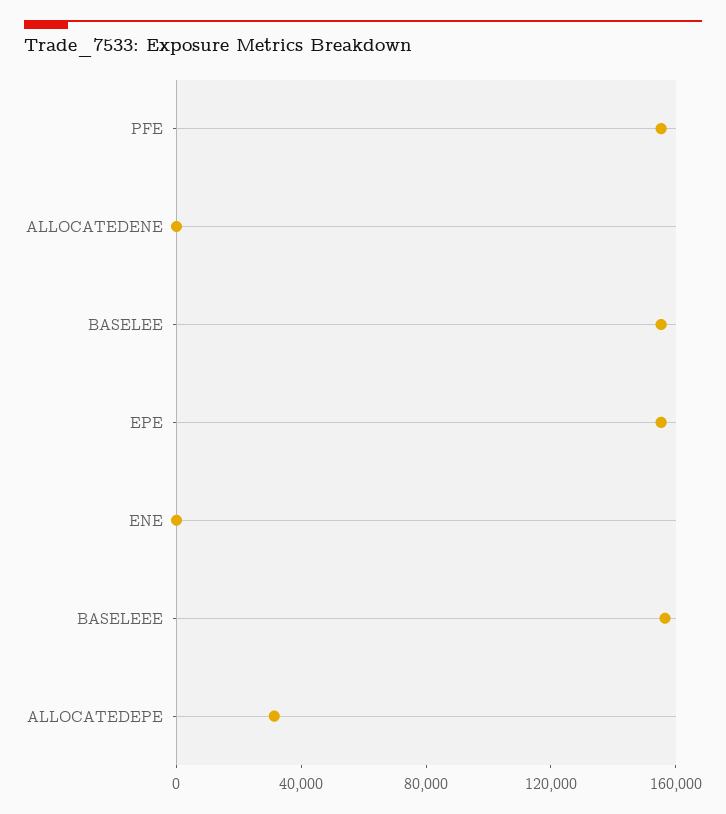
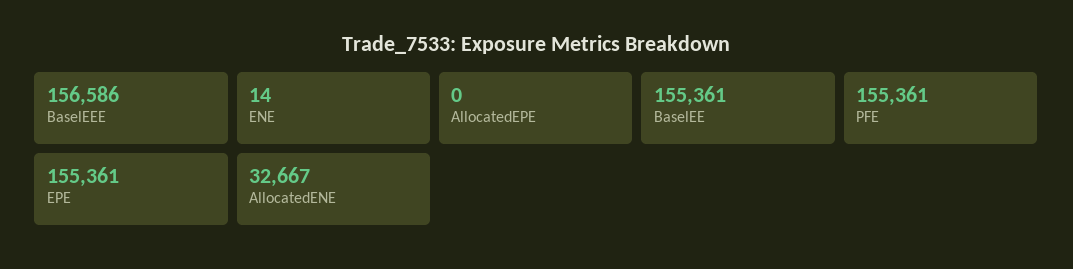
ALLOCATEDENE: 0 -> 32667
ALLOCATEDEPE: 30000 -> 0

